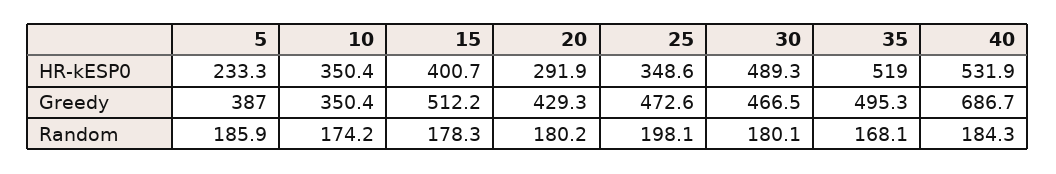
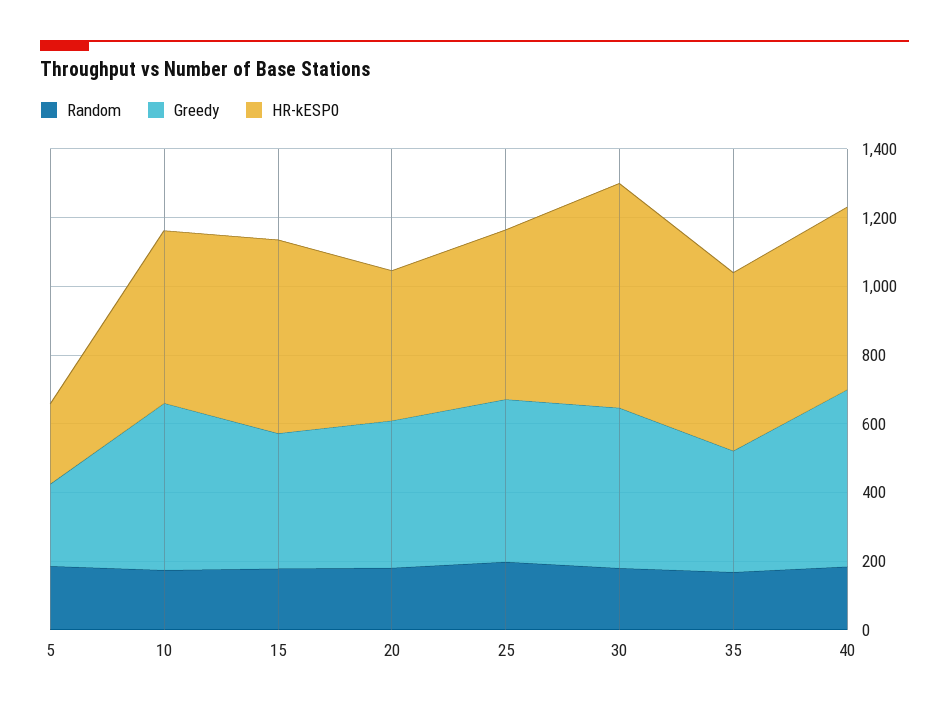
HR-kESP0, 10: 350.4 -> 500
HR-kESP0, 15: 400.7 -> 550
HR-kESP0, 20: 291.9 -> 450
HR-kESP0, 25: 348.6 -> 500
HR-kESP0, 30: 489.3 -> 650
Greedy, 5: 387 -> 250
Greedy, 10: 350.4 -> 500
Greedy, 15: 512.2 -> 400
Greedy, 35: 495.3 -> 350
Greedy, 40: 686.7 -> 500

